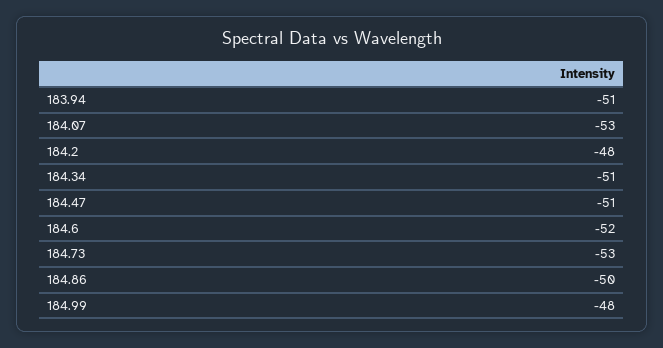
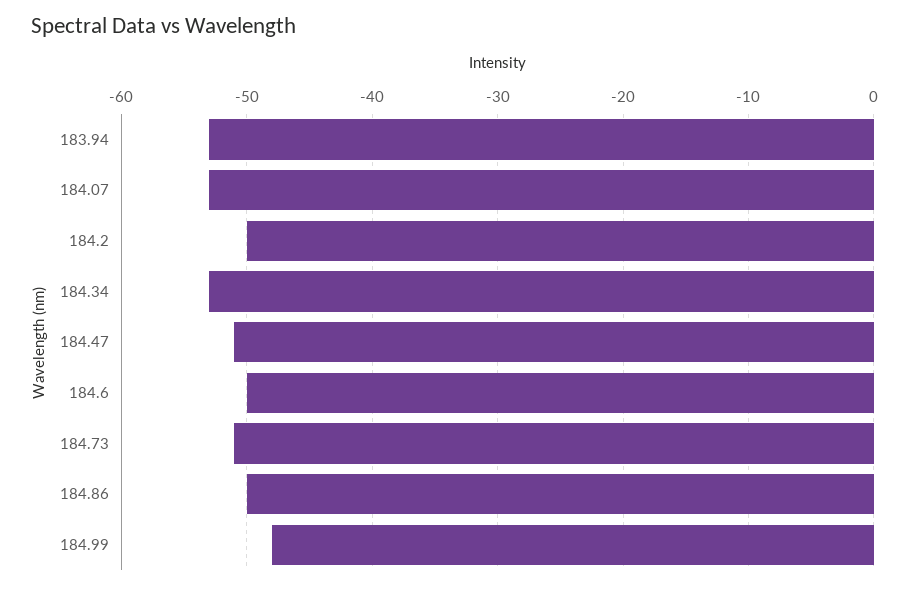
183.94: -51 -> -53
184.2: -48 -> -50
184.34: -51 -> -53
184.6: -52 -> -50
184.73: -53 -> -51

